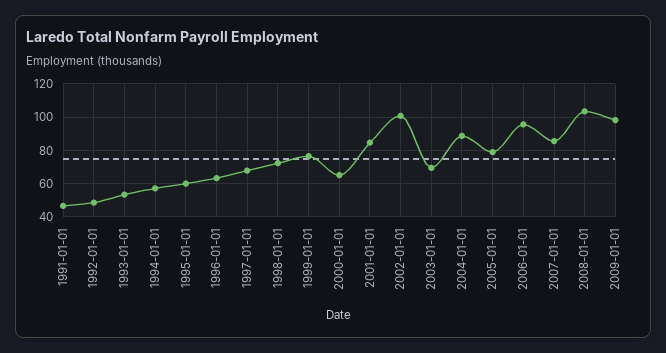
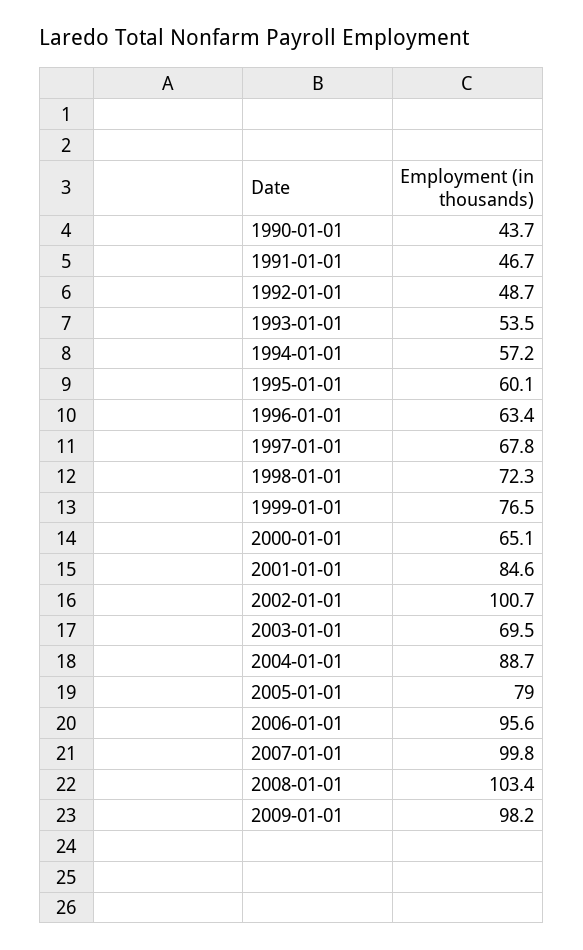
2007-01-01: 85 -> 99.8
1990-01-01: none -> 43.7

